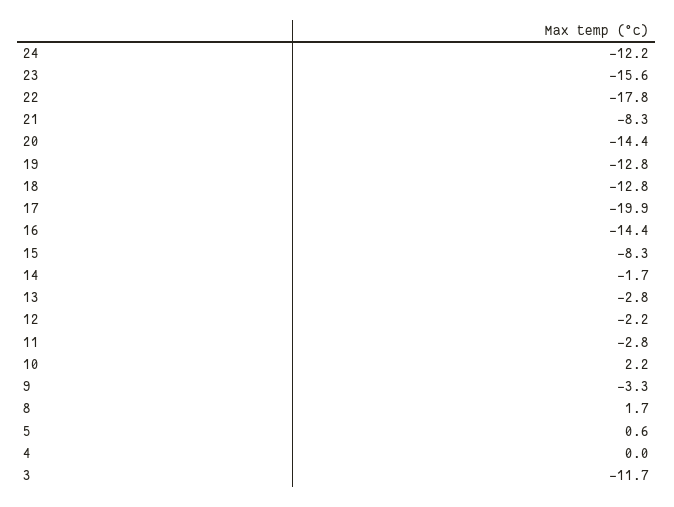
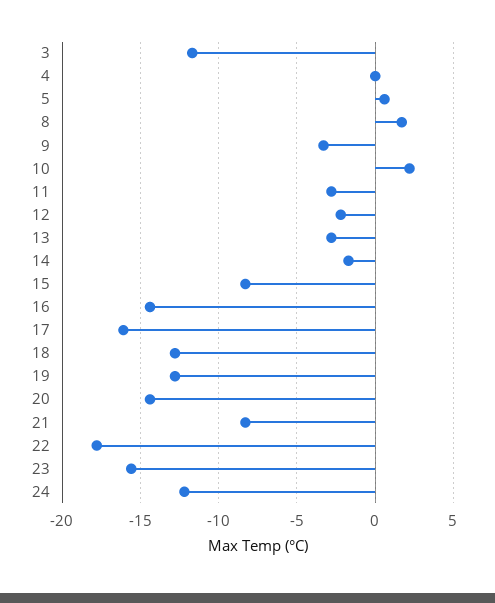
17: -19.9 -> -16

